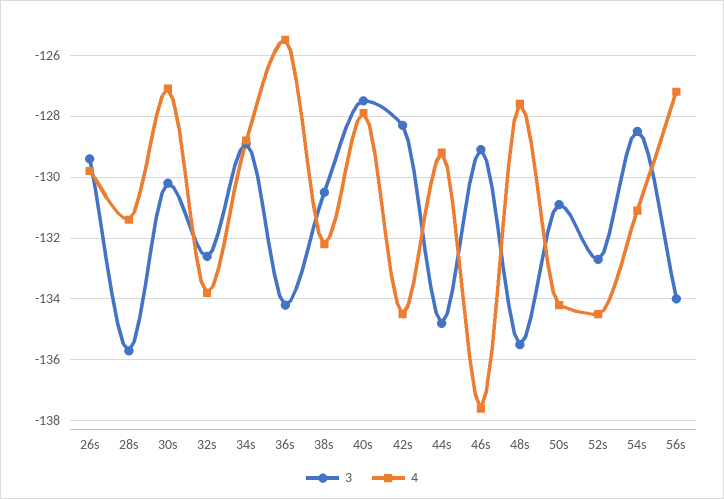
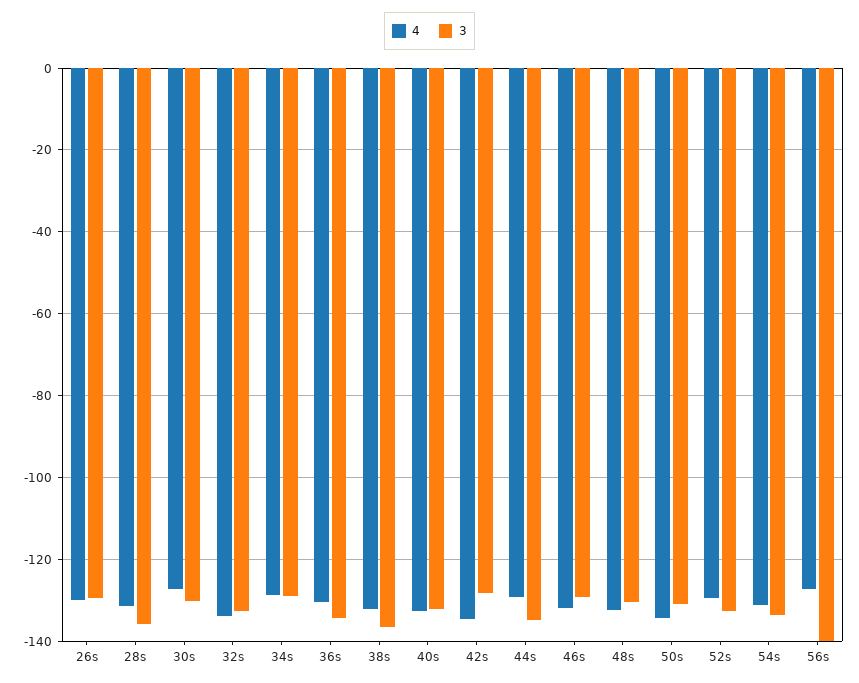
4, 36s: -125.5 -> -130
3, 38s: -130.5 -> -136
3, 40s: -127.5 -> -132
4, 40s: -128 -> -132
4, 46s: -137.5 -> -132
3, 48s: -135.5 -> -130
4, 48s: -127.5 -> -132
4, 52s: -134.5 -> -130
3, 54s: -128.5 -> -134
3, 56s: -134 -> -140

